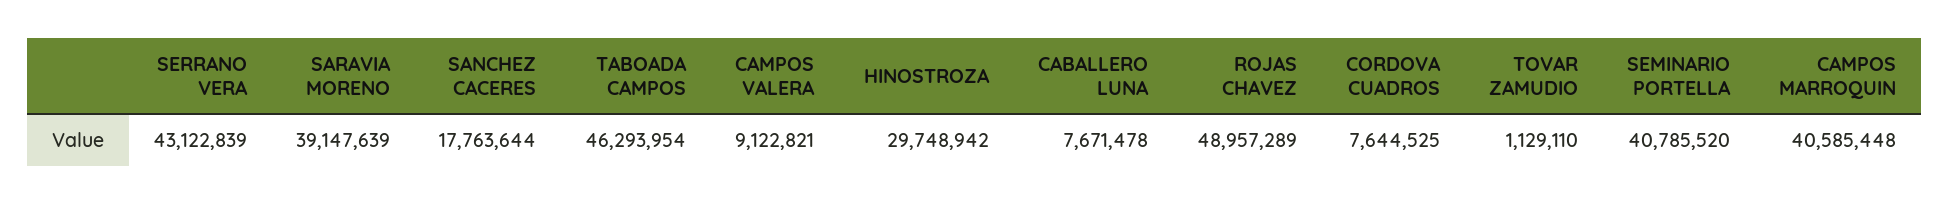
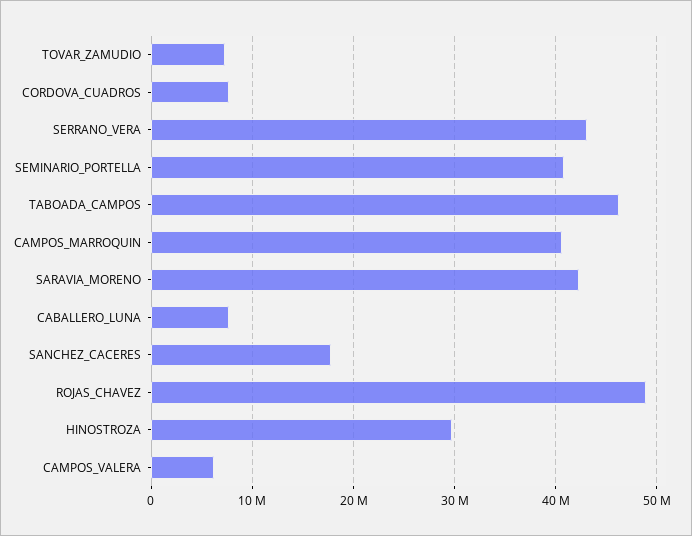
SARAVIA MORENO: 39147639 -> 42000000
CAMPOS VALERA: 9122821 -> 6000000
TOVAR ZAMUDIO: 1129110 -> 7000000

